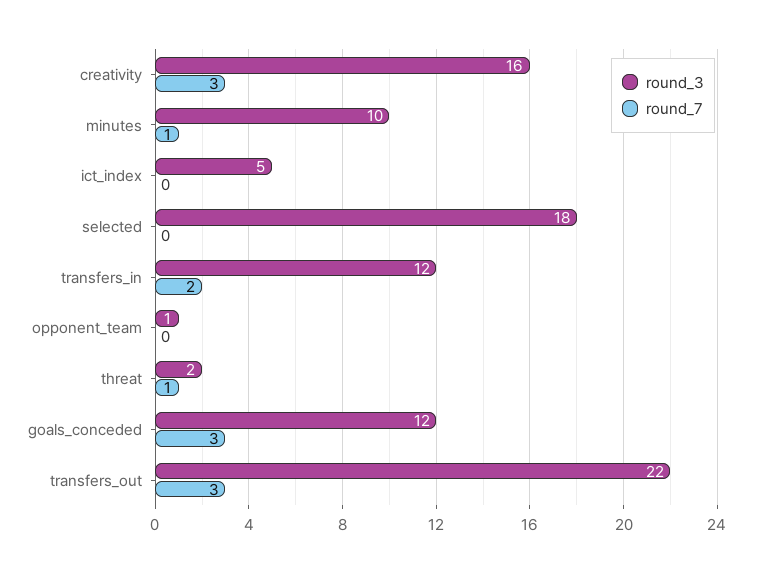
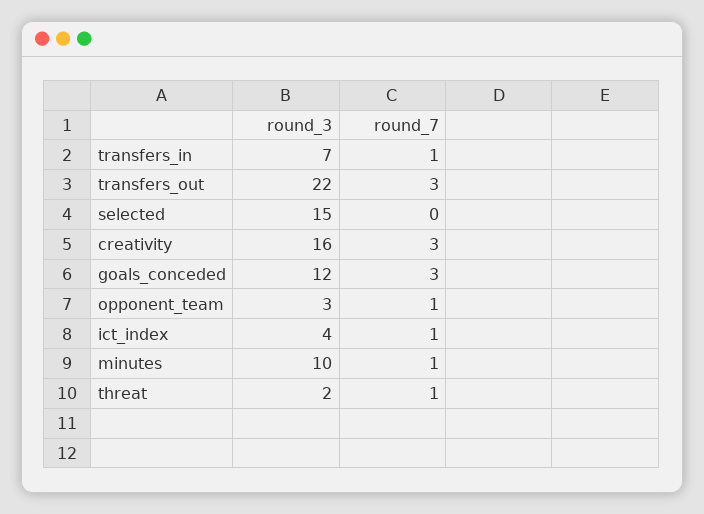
round_3, ict_index: 5 -> 4
round_7, ict_index: 0 -> 1
round_3, selected: 18 -> 15
round_3, transfers_in: 12 -> 7
round_7, transfers_in: 2 -> 1
round_3, opponent_team: 1 -> 3
round_7, opponent_team: 0 -> 1

